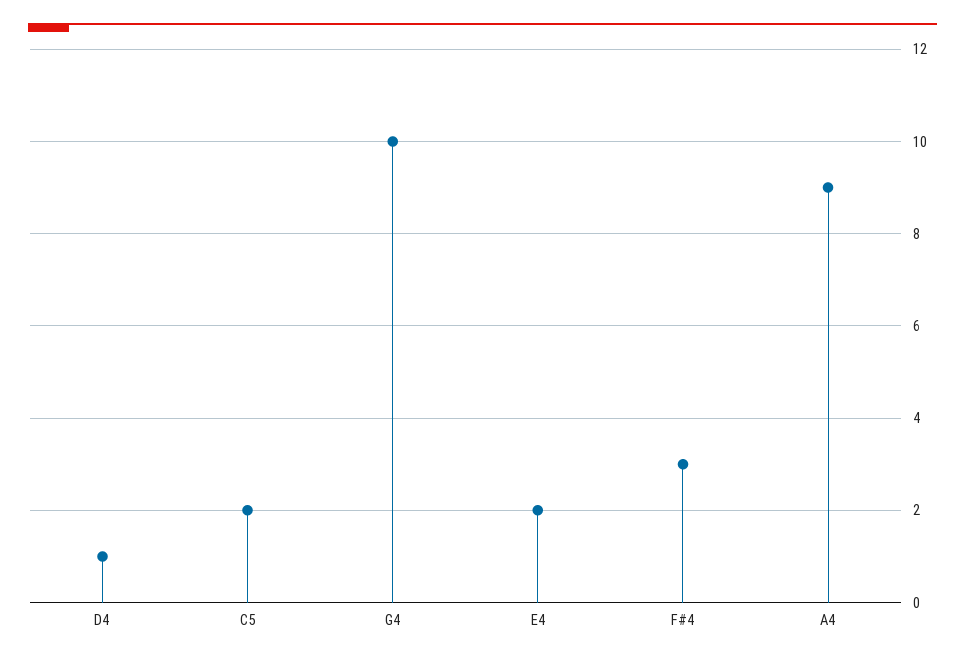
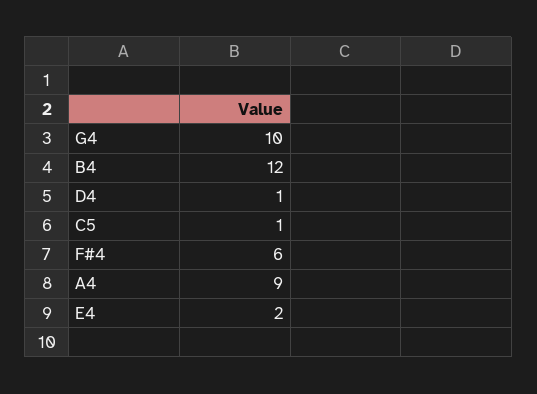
C5: 2 -> 1
F#4: 3 -> 6
B4: none -> 12

